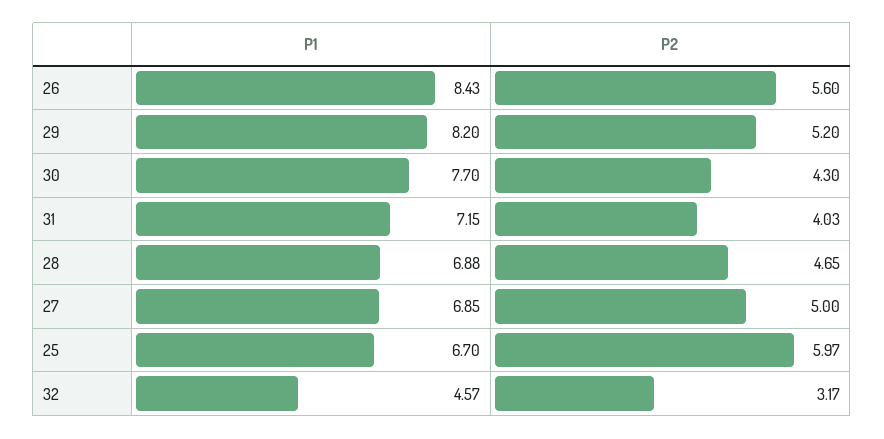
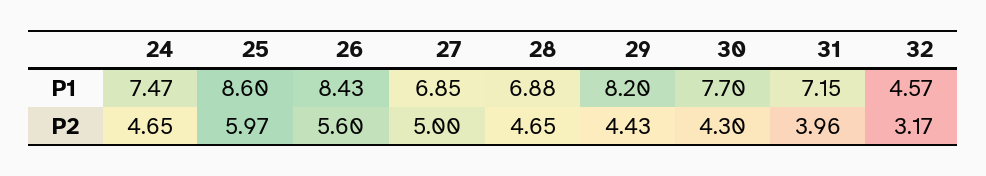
P2, 29: 5.2 -> 4.43
P2, 31: 4.03 -> 3.96
P1, 25: 6.7 -> 8.6
P1, 24: none -> 7.47
P2, 24: none -> 4.65

